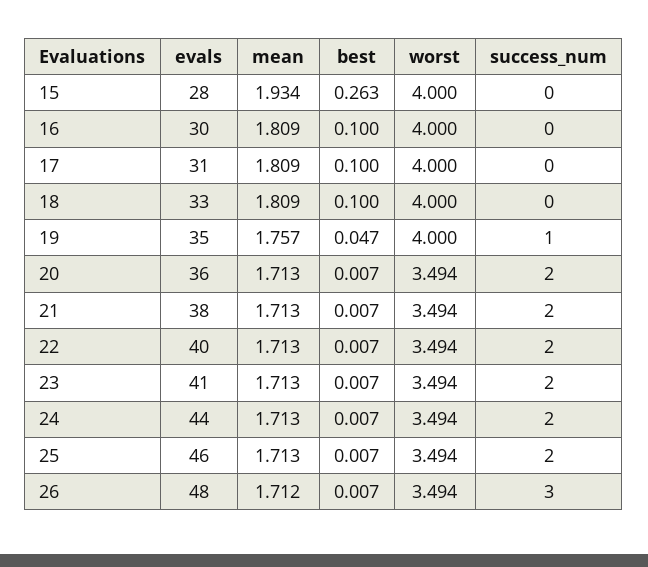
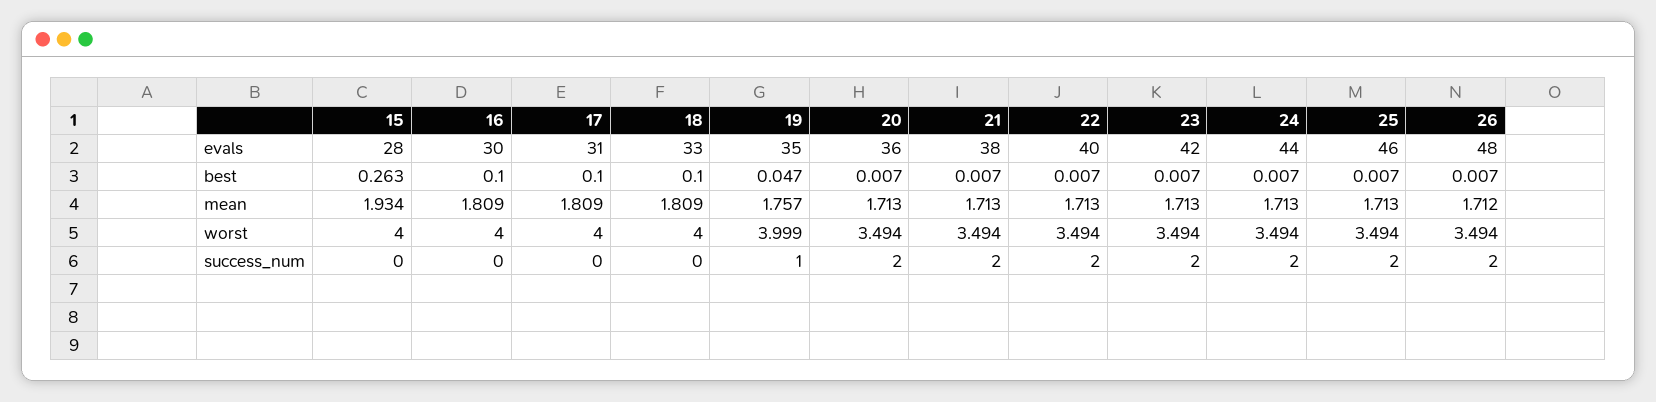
worst, 19: 4 -> 3.999
evals, 23: 41 -> 42
success_num, 26: 3 -> 2

